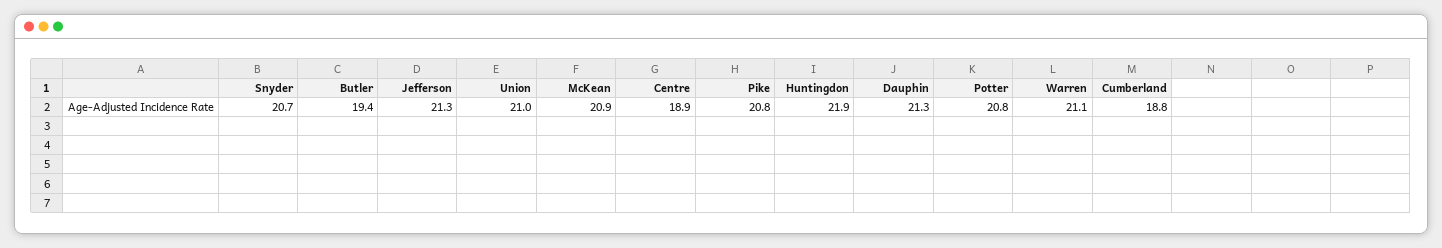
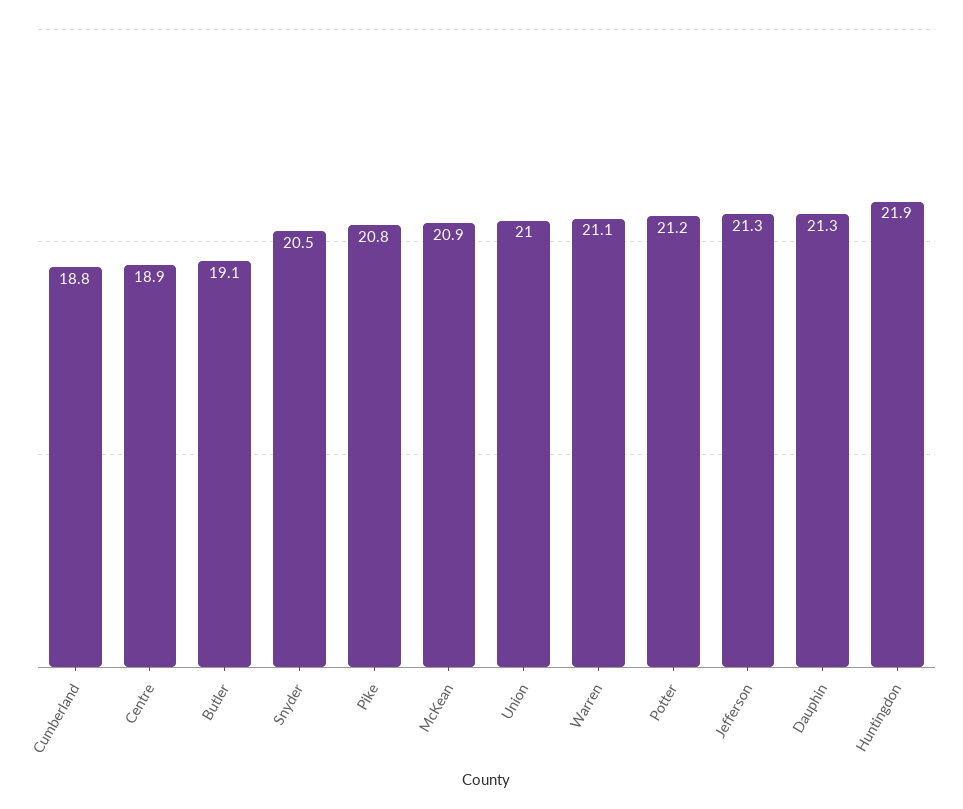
Snyder: 20.7 -> 20.5
Butler: 19.4 -> 19.1
Potter: 20.8 -> 21.2

